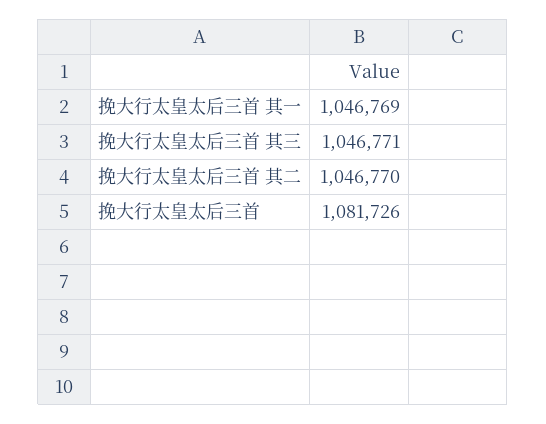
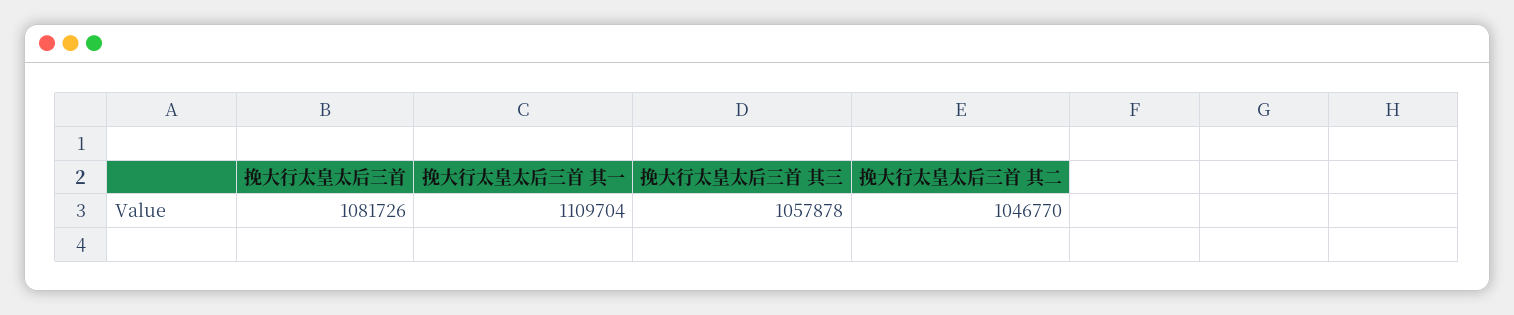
挽大行太皇太后三首 其一: 1046769 -> 1109704
挽大行太皇太后三首 其三: 1046771 -> 1057878

